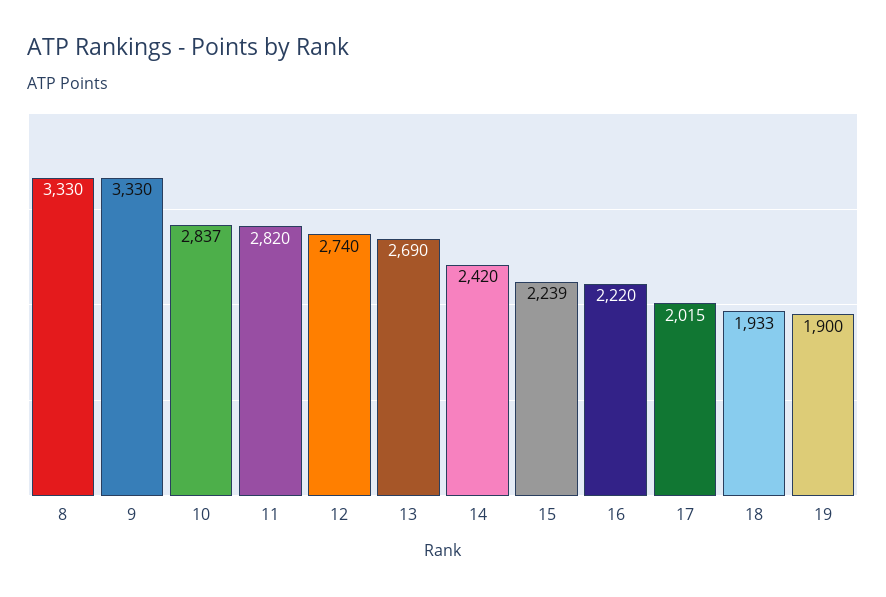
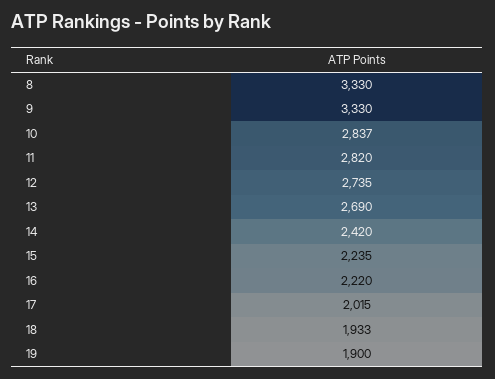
12: 2740 -> 2735
15: 2239 -> 2235

